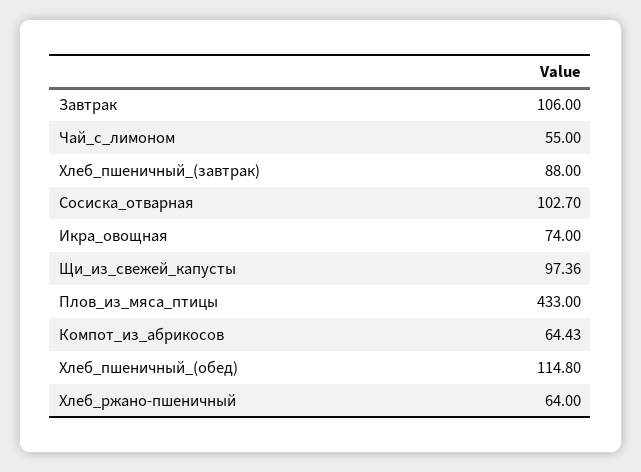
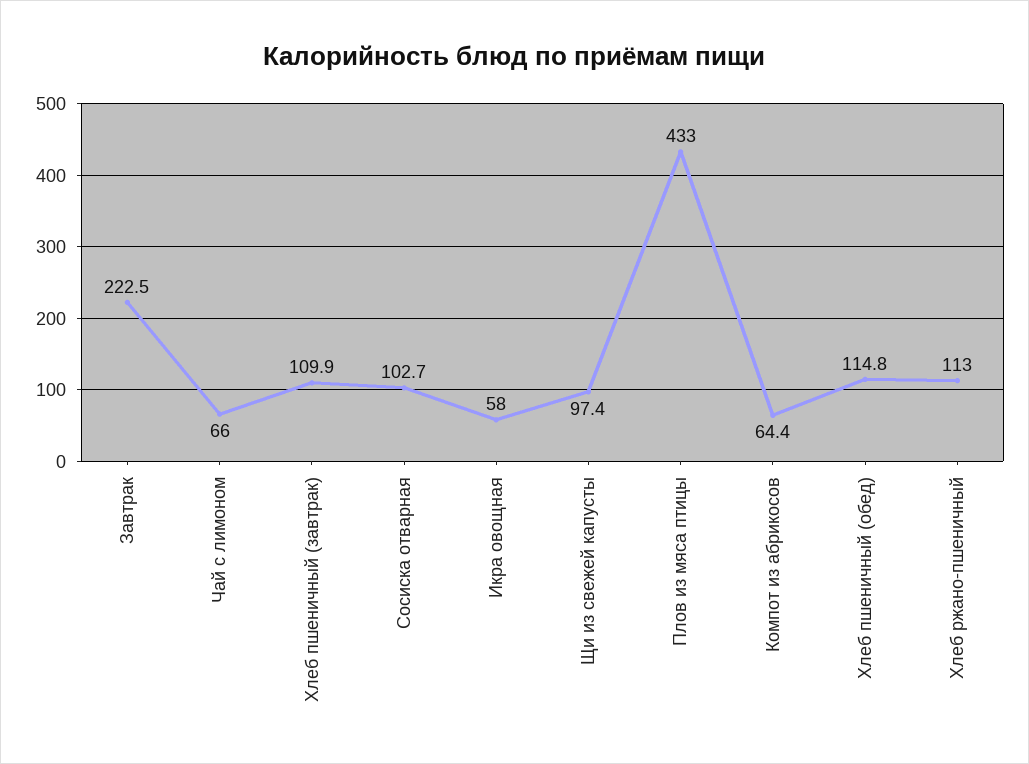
Завтрак: 106 -> 222.5
Чай_с_лимоном: 55 -> 66
Хлеб_пшеничный_(завтрак): 88 -> 109.9
Икра_овощная: 74 -> 58
Хлеб_ржано-пшеничный: 64 -> 113

